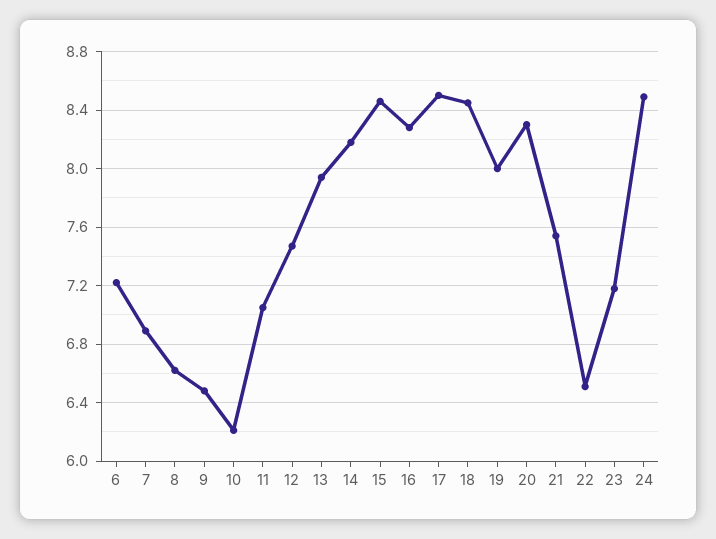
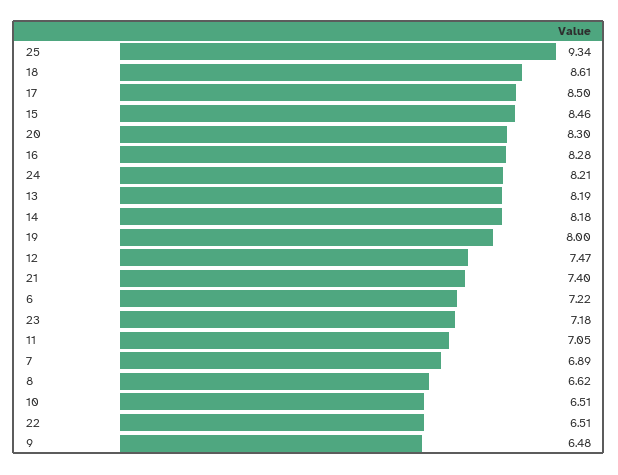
10: 6.2 -> 6.51
13: 7.95 -> 8.19
18: 8.45 -> 8.61
21: 7.55 -> 7.4
24: 8.5 -> 8.21
25: none -> 9.34

